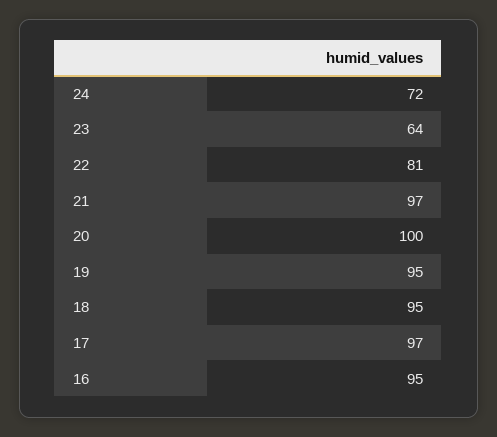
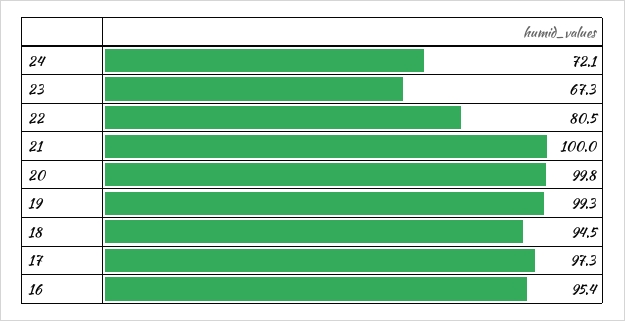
23: 64 -> 67.3
21: 97 -> 100
19: 95 -> 99.3

